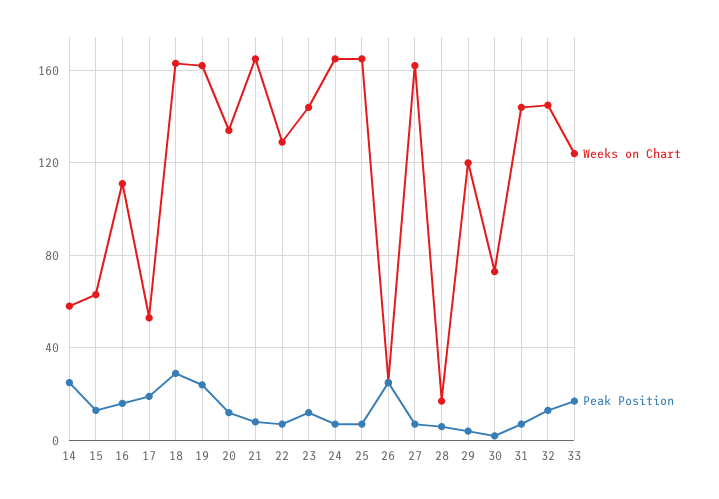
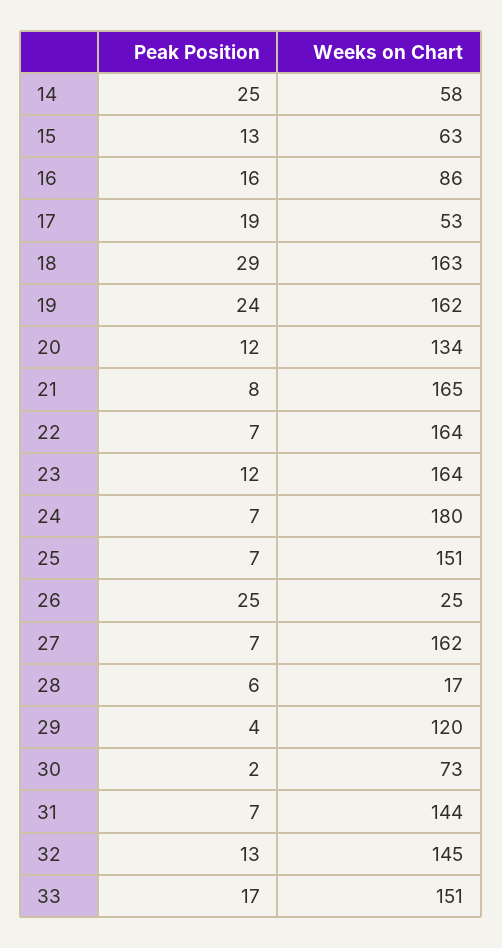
Weeks on Chart, 16: 110 -> 86
Weeks on Chart, 22: 130 -> 164
Weeks on Chart, 23: 145 -> 164
Weeks on Chart, 24: 165 -> 180
Weeks on Chart, 25: 165 -> 151
Weeks on Chart, 33: 125 -> 151

